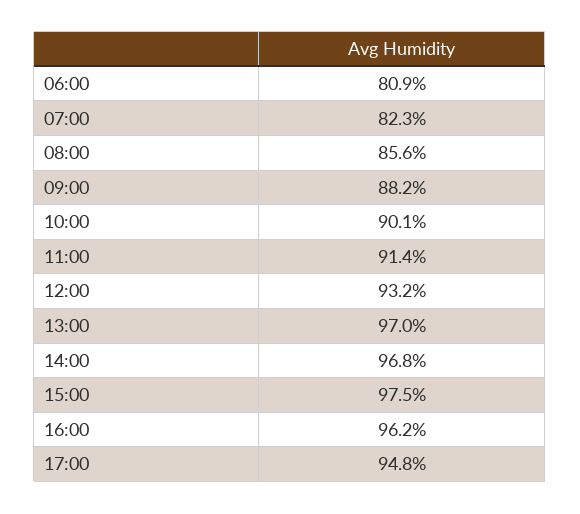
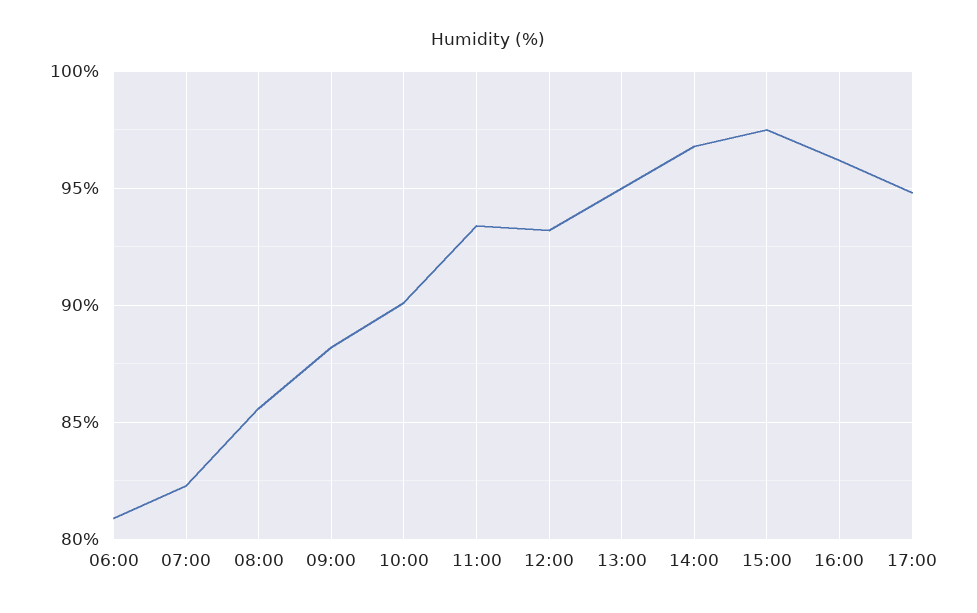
11:00: 91.4 -> 93.5
13:00: 97 -> 95

